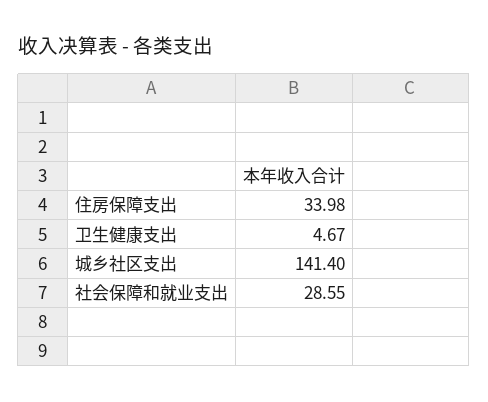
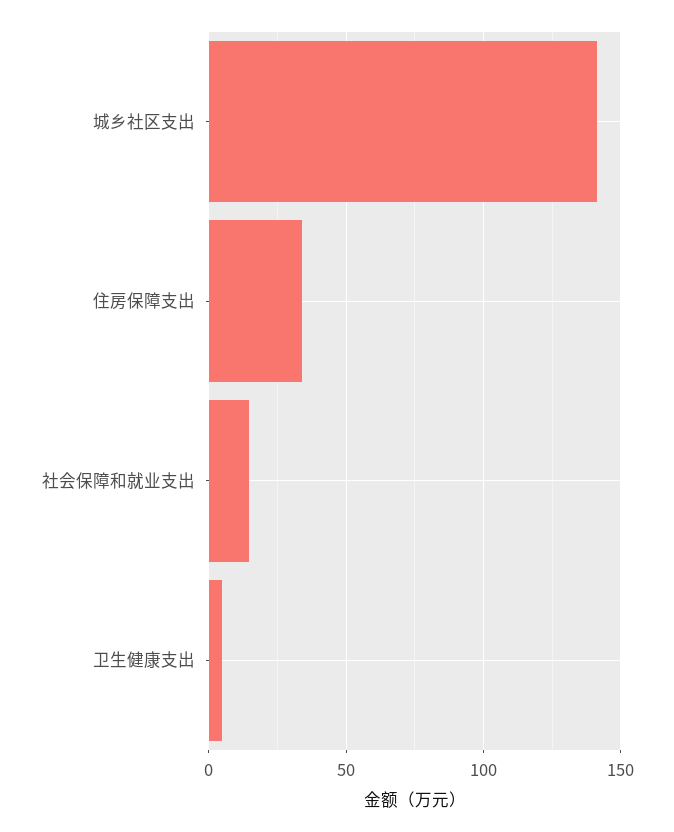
社会保障和就业支出: 28.55 -> 15

